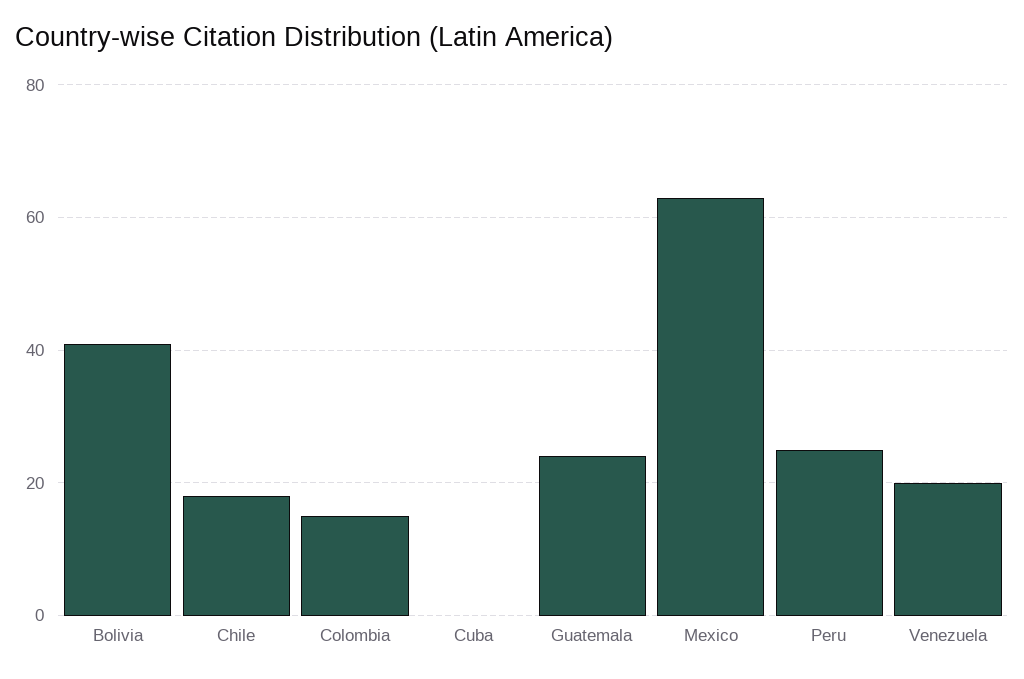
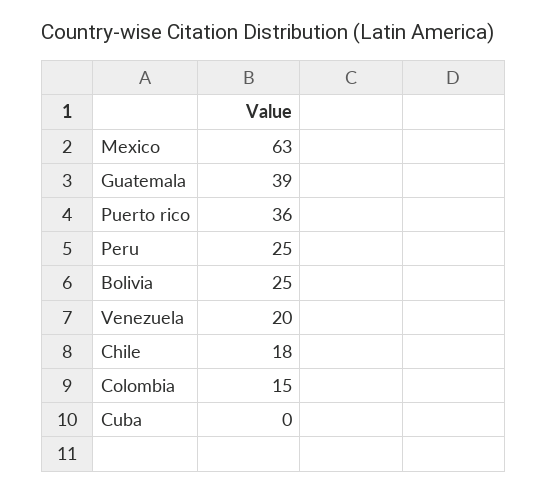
Bolivia: 40 -> 25
Guatemala: 25 -> 39
Puerto rico: none -> 36

